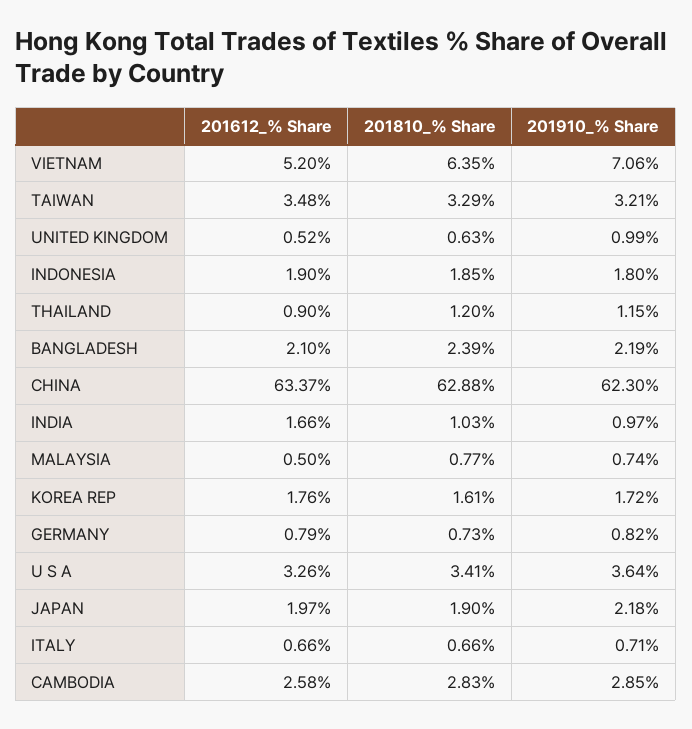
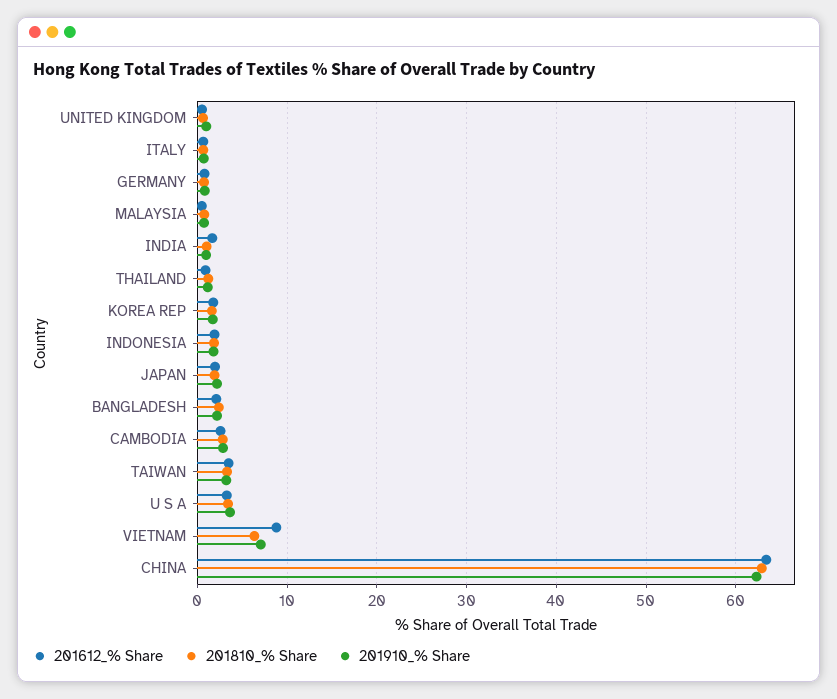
201612_% Share, VIETNAM: 5.2 -> 9

